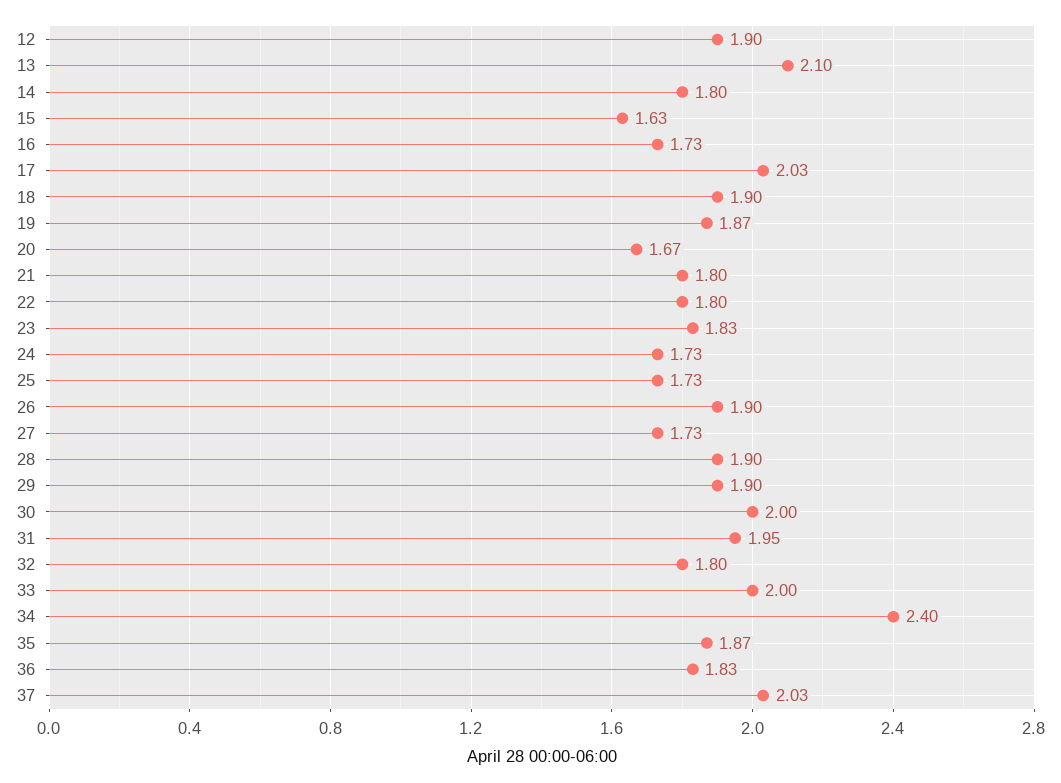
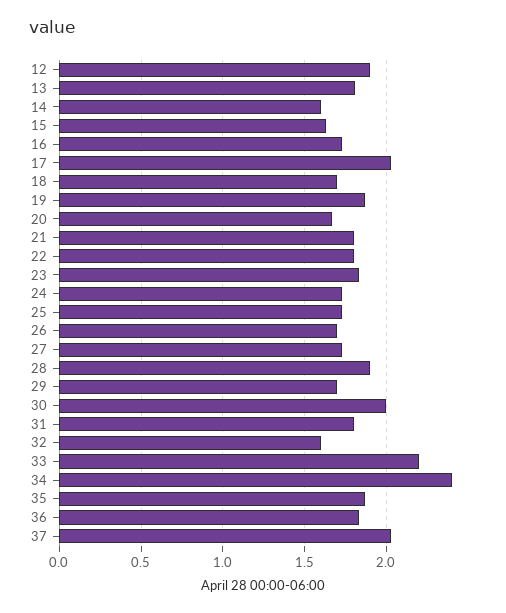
13: 2.1 -> 1.8
14: 1.8 -> 1.6
18: 1.9 -> 1.7
26: 1.9 -> 1.7
29: 1.9 -> 1.7
31: 1.95 -> 1.8
32: 1.8 -> 1.6
33: 2 -> 2.2

